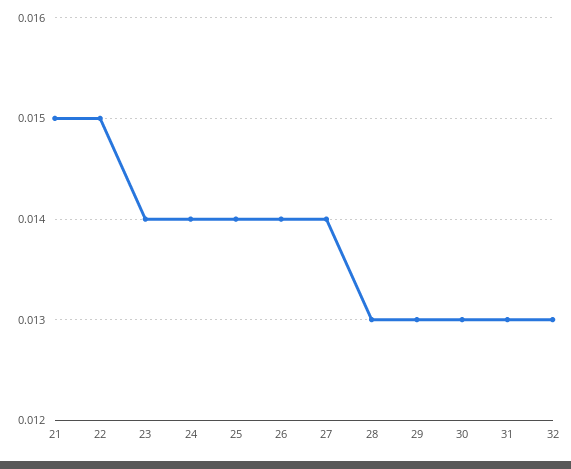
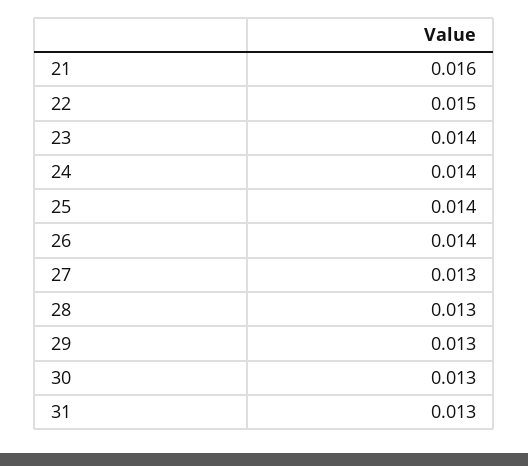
21: 0.015 -> 0.016
27: 0.014 -> 0.013
32: 0.013 -> none

